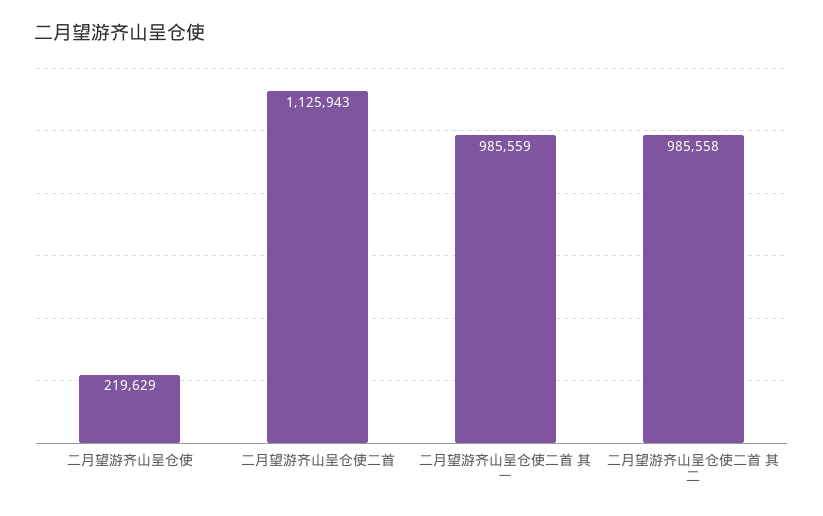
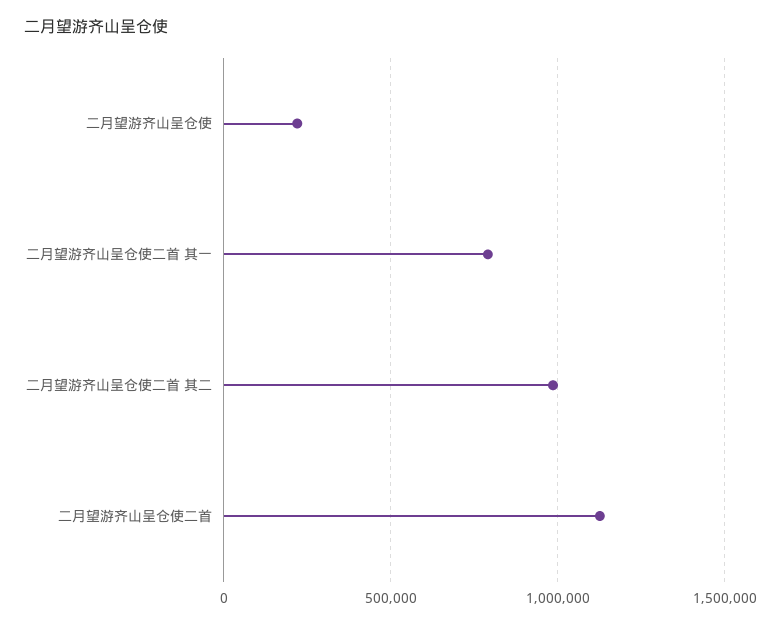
二月望游齐山呈仓使二首 其一: 985559 -> 800000

